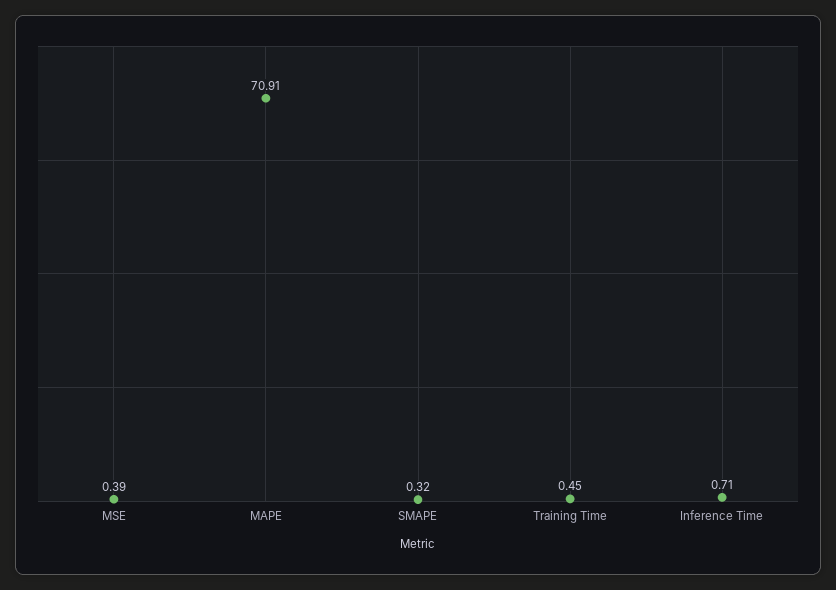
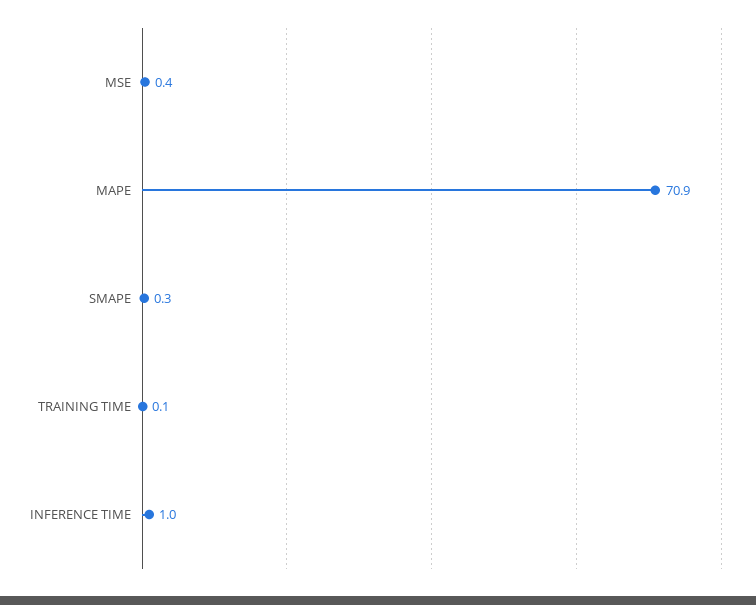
Training Time: 0.45 -> 0.1
Inference Time: 0.71 -> 1

